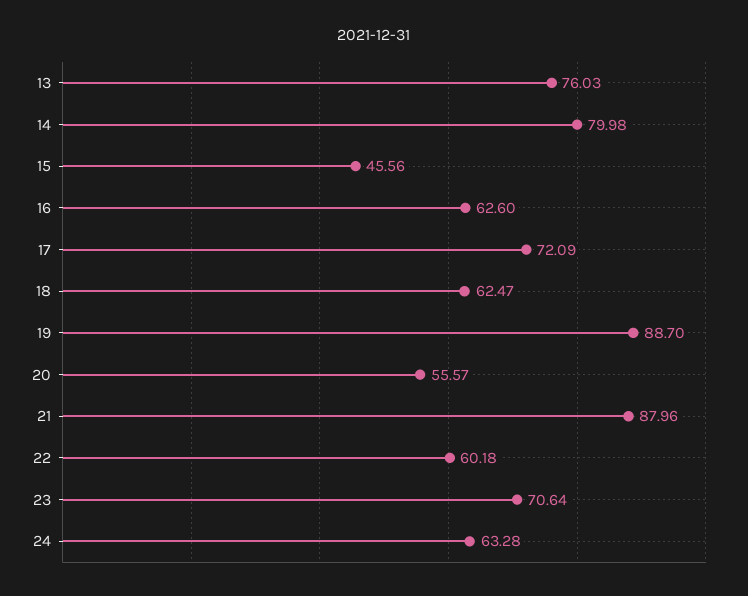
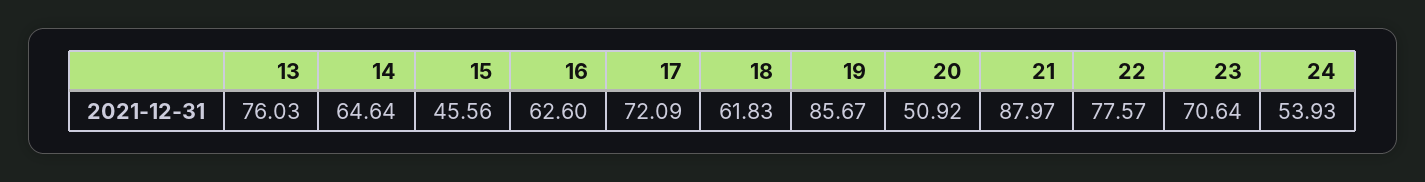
14: 79.98 -> 64.64
18: 62.47 -> 61.83
19: 88.7 -> 85.67
20: 55.57 -> 50.92
21: 87.96 -> 87.97
22: 60.18 -> 77.57
24: 63.28 -> 53.93

